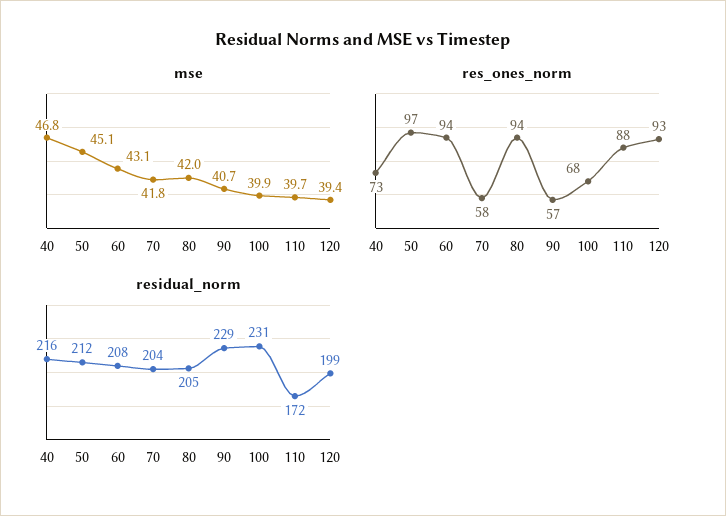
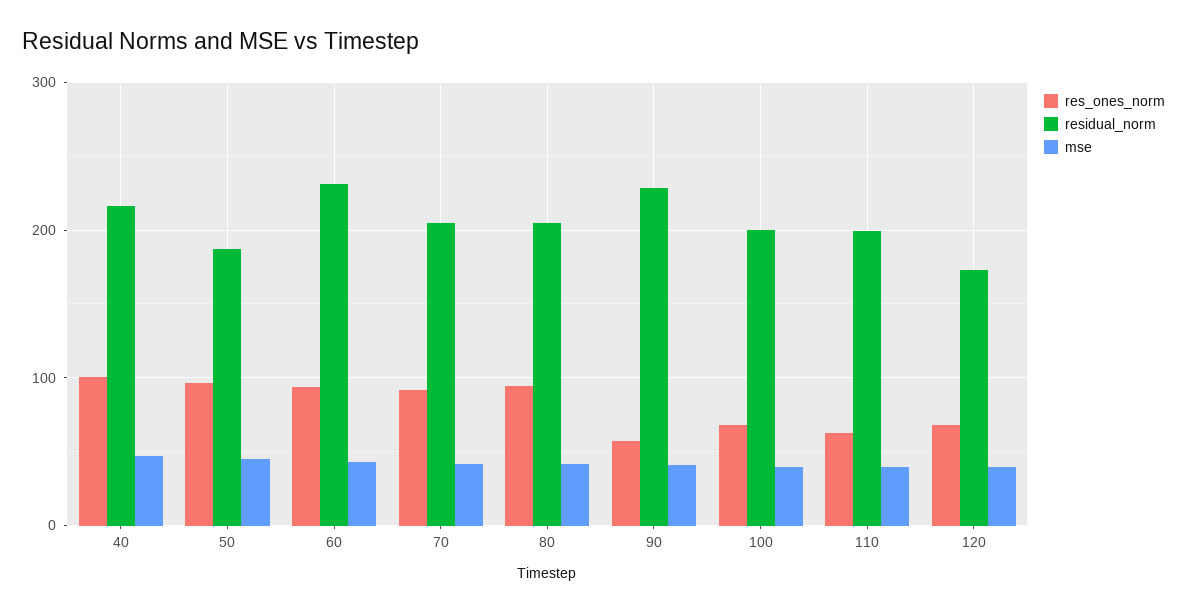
res_ones_norm, 40: 73 -> 100
res_ones_norm, 70: 58 -> 90
res_ones_norm, 110: 88 -> 60
res_ones_norm, 120: 93 -> 70
residual_norm, 50: 212 -> 190
residual_norm, 60: 208 -> 230
residual_norm, 100: 231 -> 200
residual_norm, 110: 172 -> 200
residual_norm, 120: 199 -> 170

